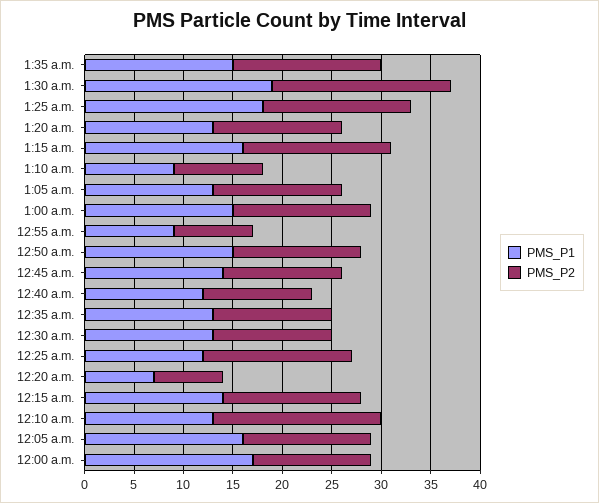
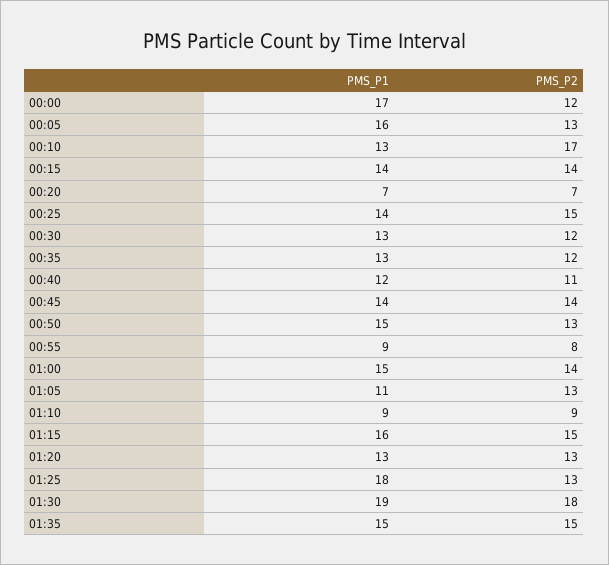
PMS_P2, 1:25 a.m.: 15 -> 13
PMS_P1, 1:05 a.m.: 13 -> 11
PMS_P2, 12:45 a.m.: 12 -> 14
PMS_P1, 12:25 a.m.: 12 -> 14

